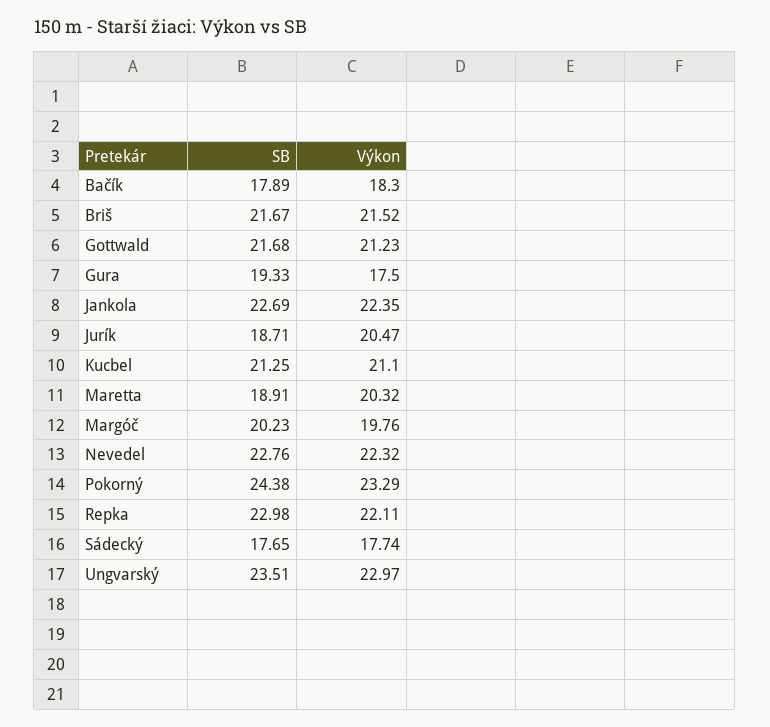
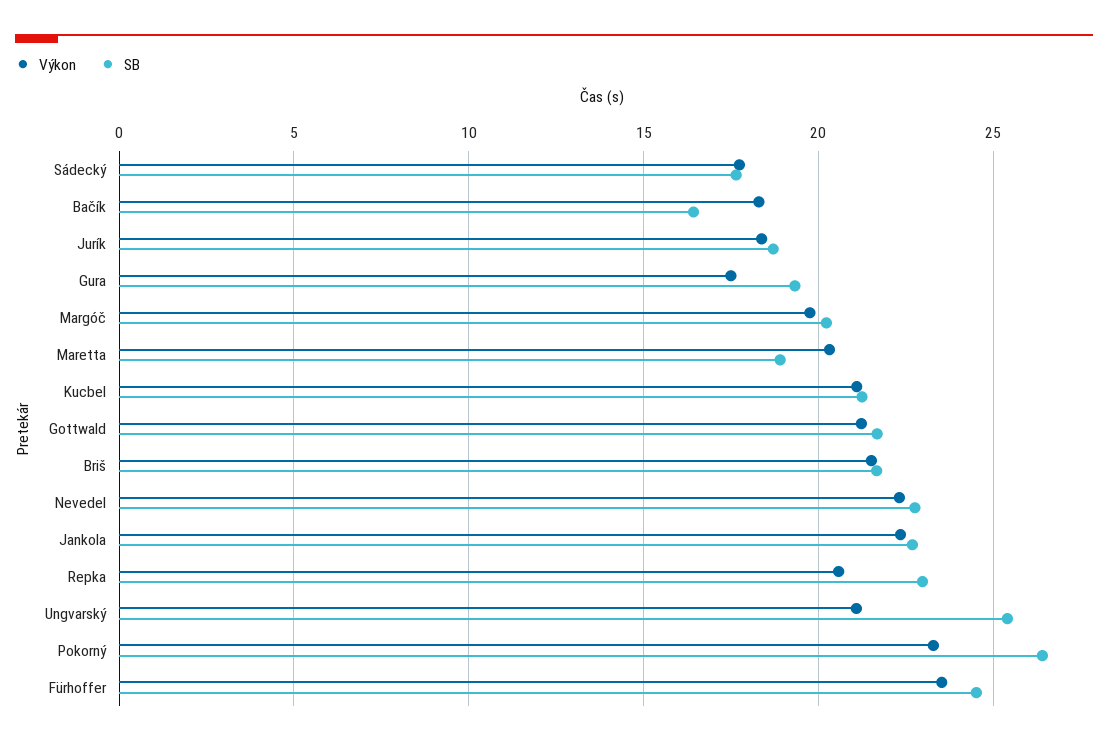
SB, Bačík: 17.89 -> 16.5
Výkon, Jurík: 20.47 -> 18.5
SB, Pokorný: 24.38 -> 26.5
Výkon, Repka: 22.11 -> 20.5
SB, Ungvarský: 23.51 -> 25.5
Výkon, Ungvarský: 22.97 -> 21
Výkon, Fürhoffer: none -> 23.5
SB, Fürhoffer: none -> 24.5

